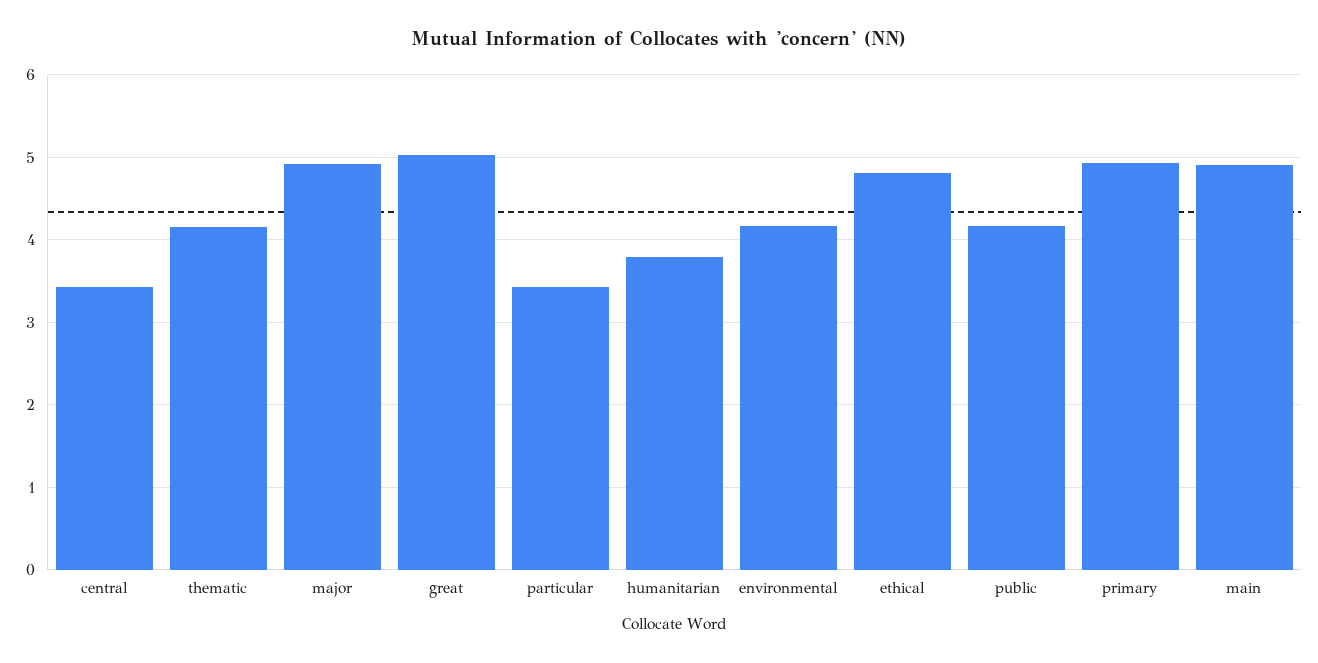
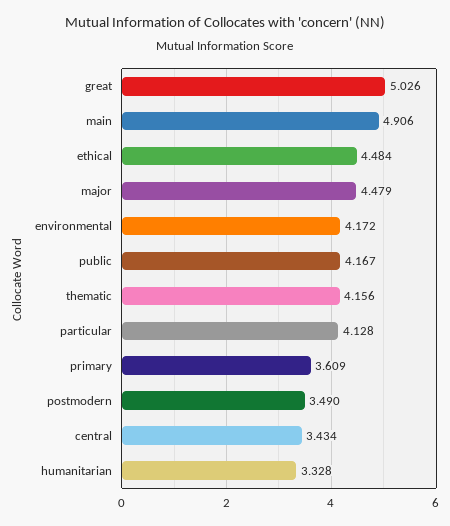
major: 4.9 -> 4.479
particular: 3.4 -> 4.128
humanitarian: 3.8 -> 3.328
ethical: 4.8 -> 4.484
primary: 4.9 -> 3.609
postmodern: none -> 3.49

